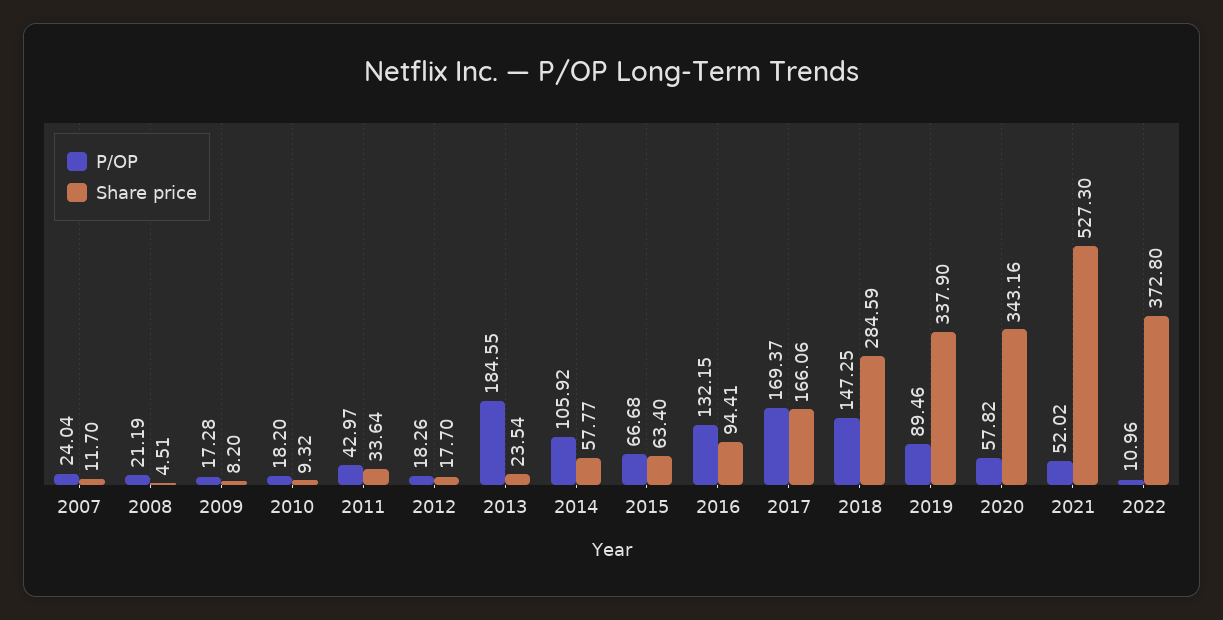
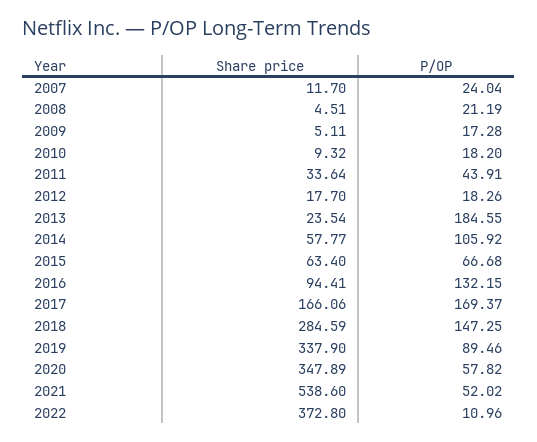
Share price, 2009: 8.2 -> 5.11
P/OP, 2011: 42.97 -> 43.91
Share price, 2020: 343.16 -> 347.89
Share price, 2021: 527.3 -> 538.6

